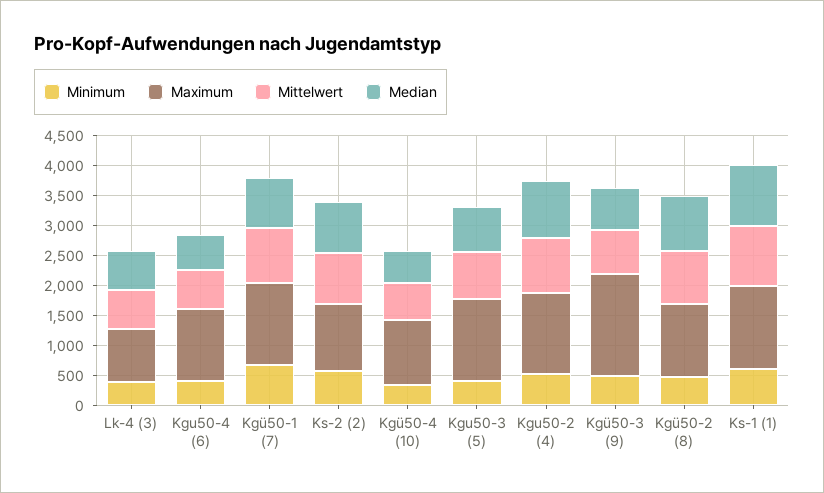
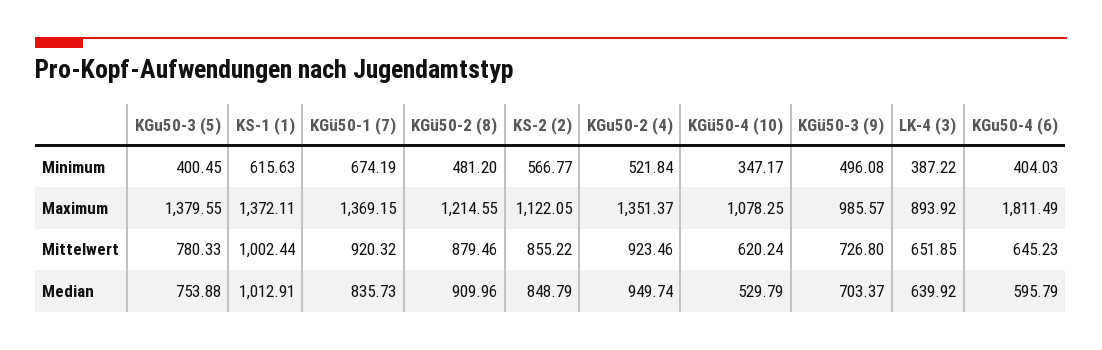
Maximum, Kgu50-4 (6): 1250 -> 1811.49
Maximum, Kgü50-3 (9): 1750 -> 985.57

